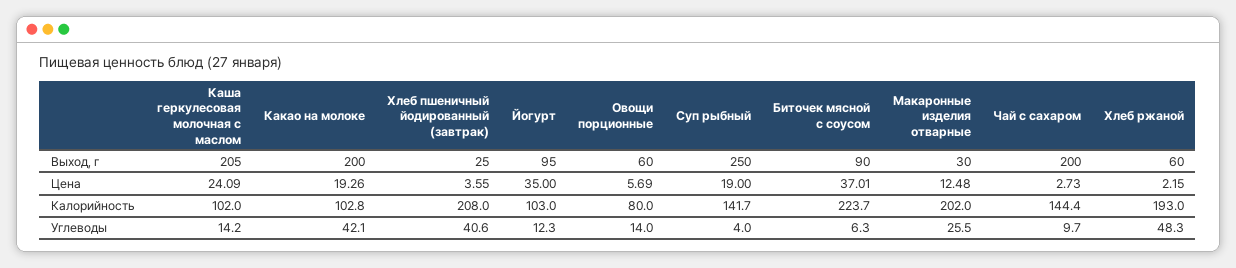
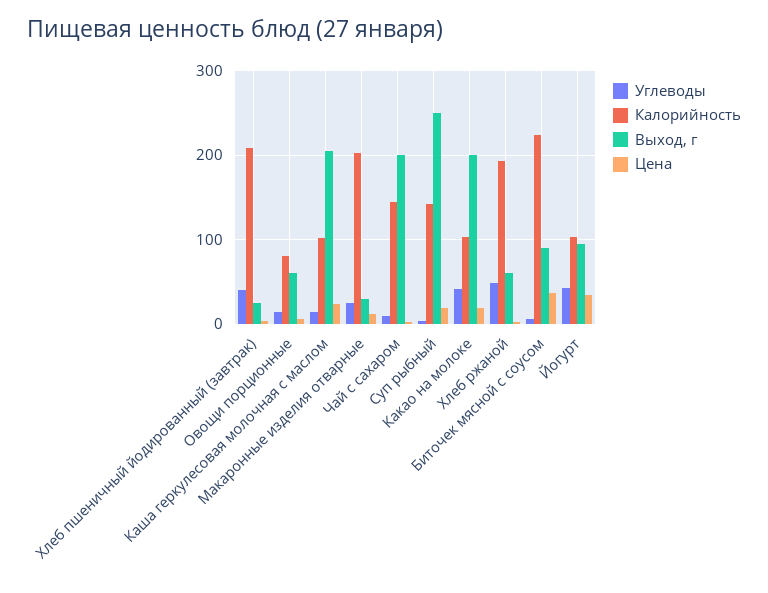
Углеводы, Йогурт: 12.3 -> 40

